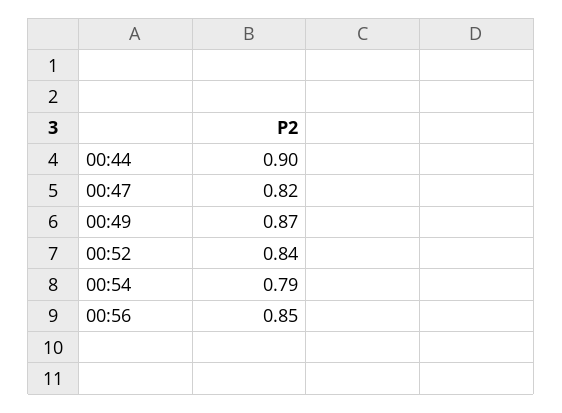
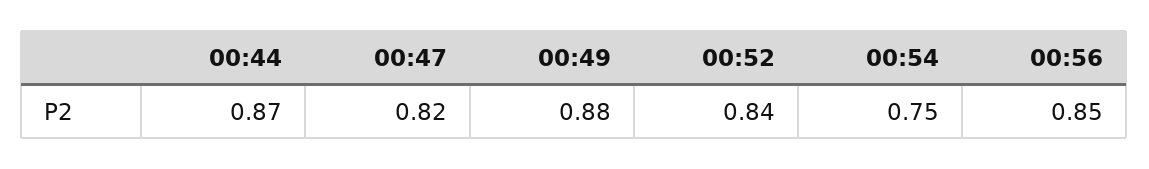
00:44: 0.9 -> 0.87
00:49: 0.87 -> 0.88
00:54: 0.79 -> 0.75

